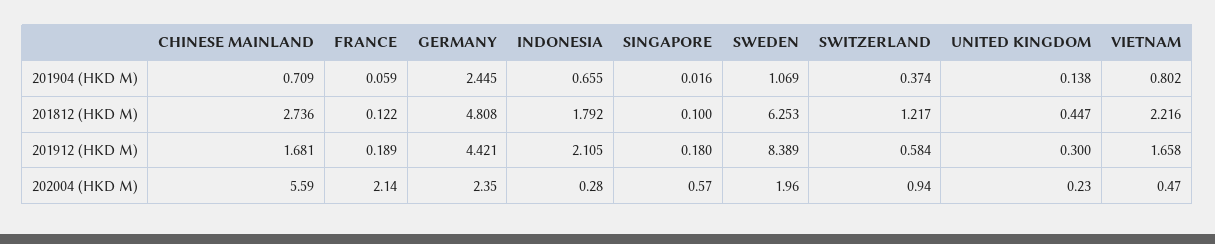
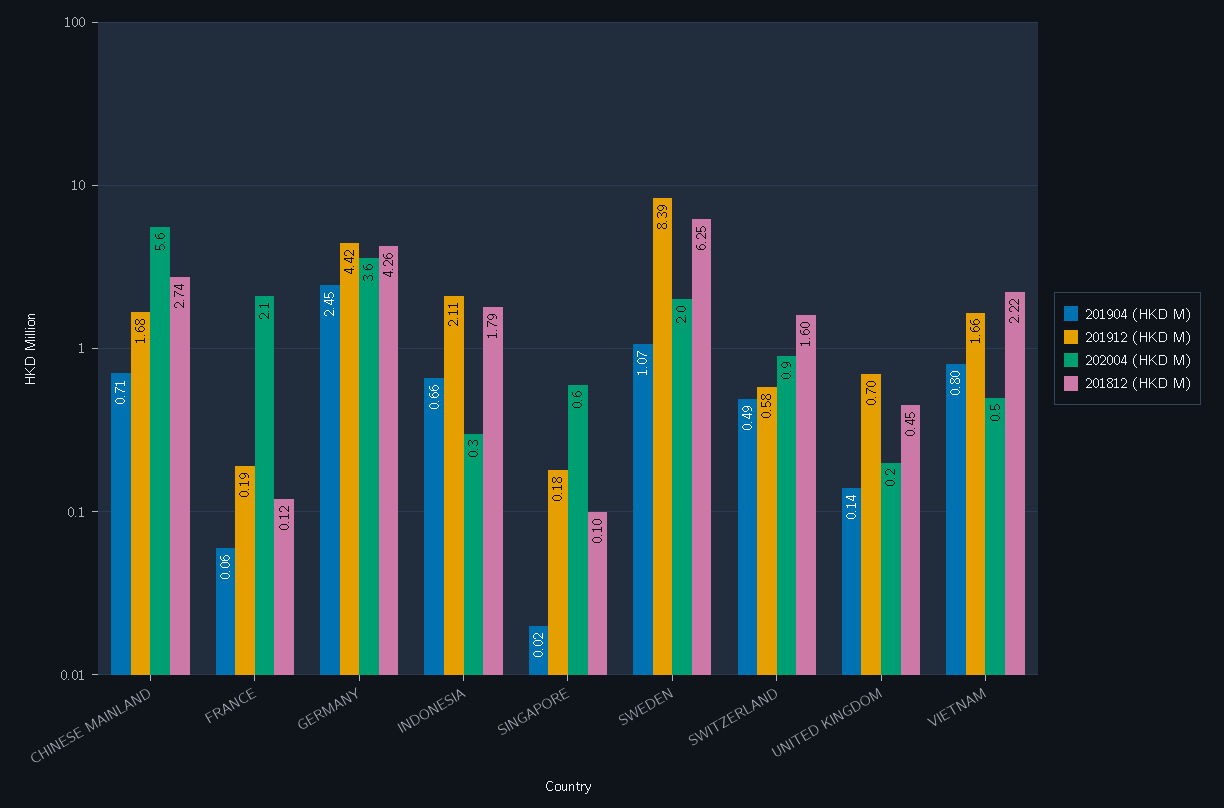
201904 (HKD M), SWITZERLAND: 0.374 -> 0.49
201812 (HKD M), GERMANY: 4.808 -> 4.26
201812 (HKD M), SWITZERLAND: 1.217 -> 1.6
201912 (HKD M), UNITED KINGDOM: 0.3 -> 0.7
202004 (HKD M), GERMANY: 2.35 -> 3.6

